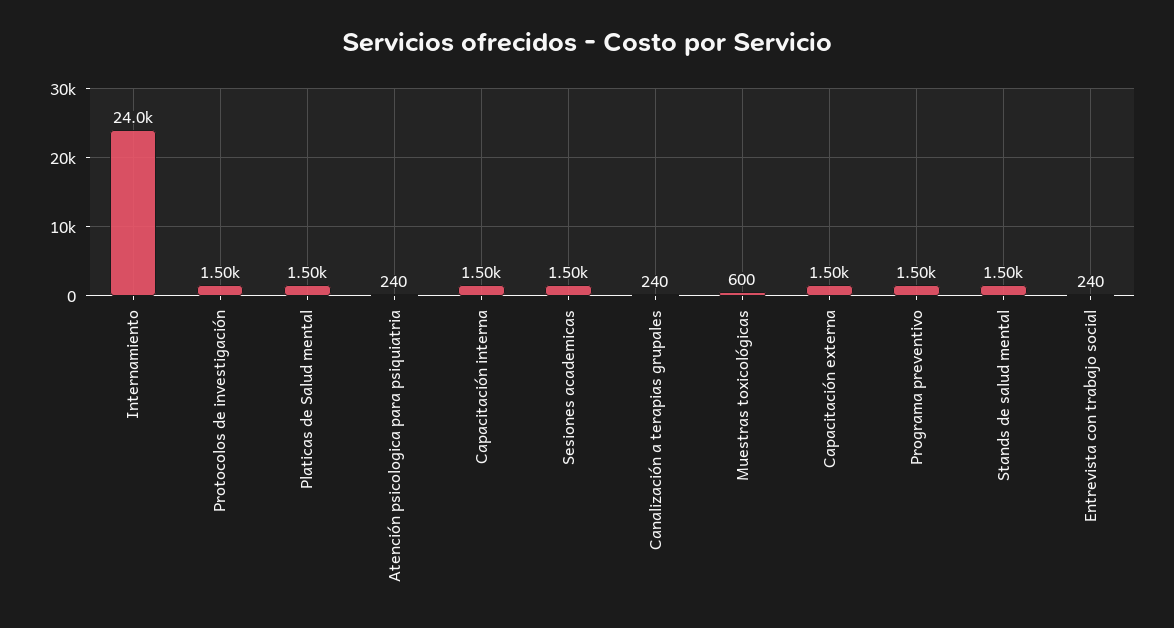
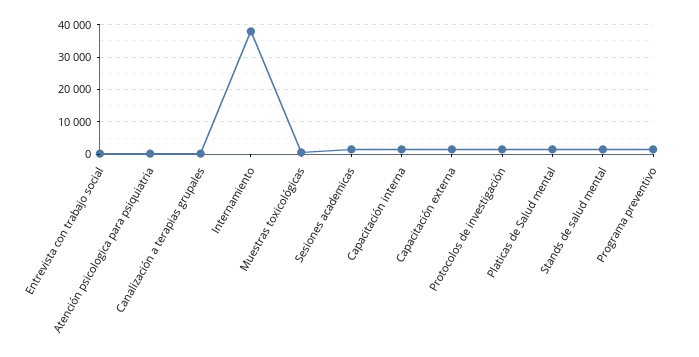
Internamiento: 24000 -> 38000

